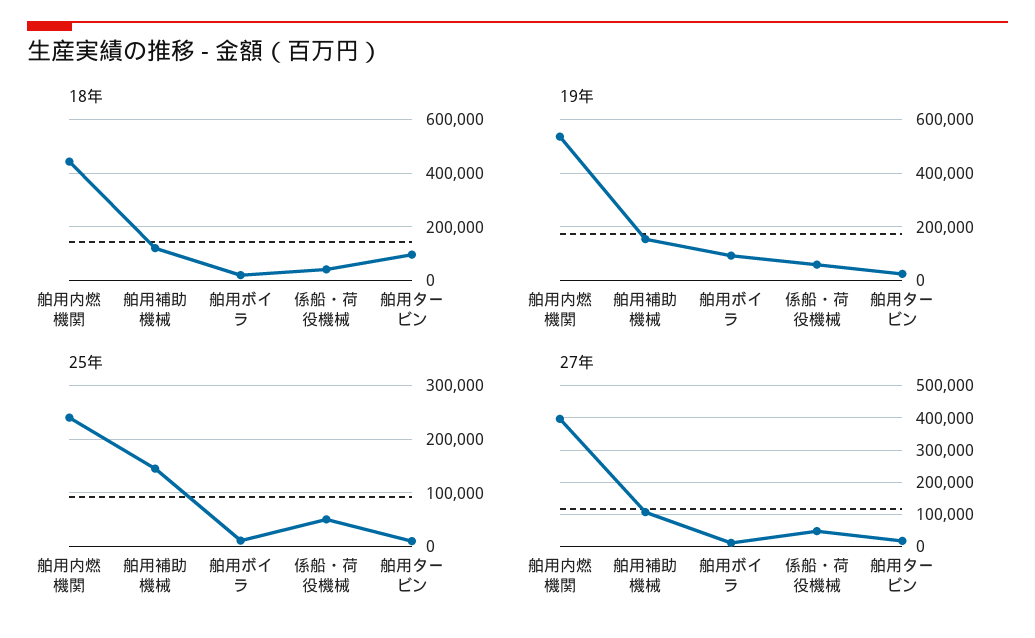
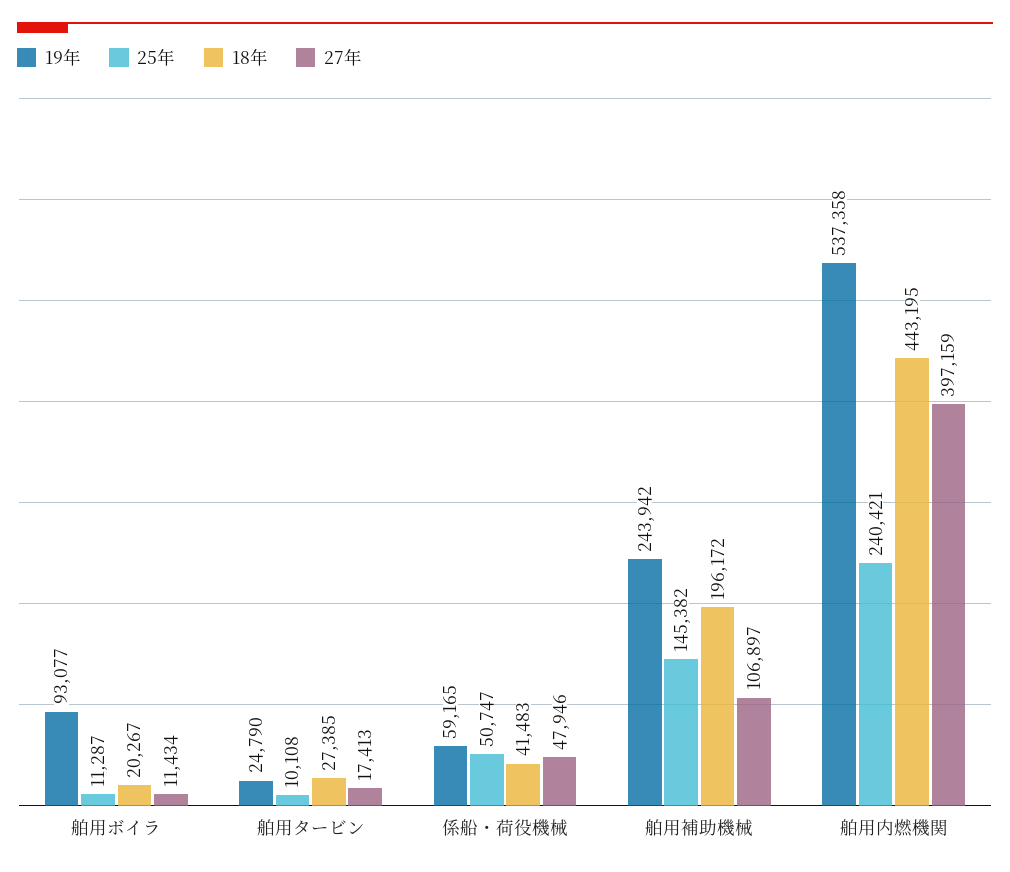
18年, 舶用補助機械: 125000 -> 196172
18年, 舶用タービン: 100000 -> 27385
19年, 舶用補助機械: 150000 -> 243942

